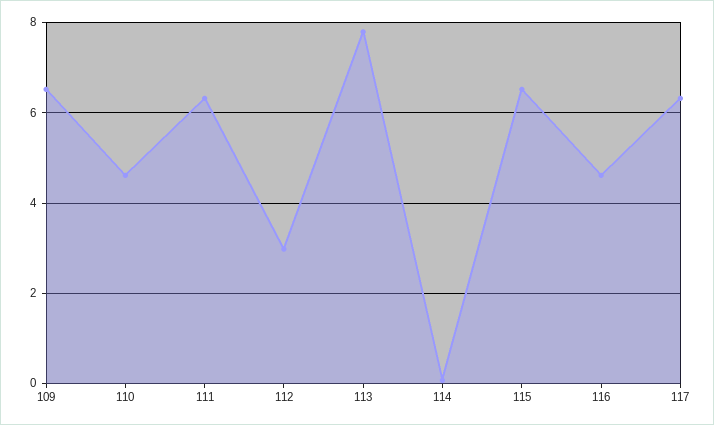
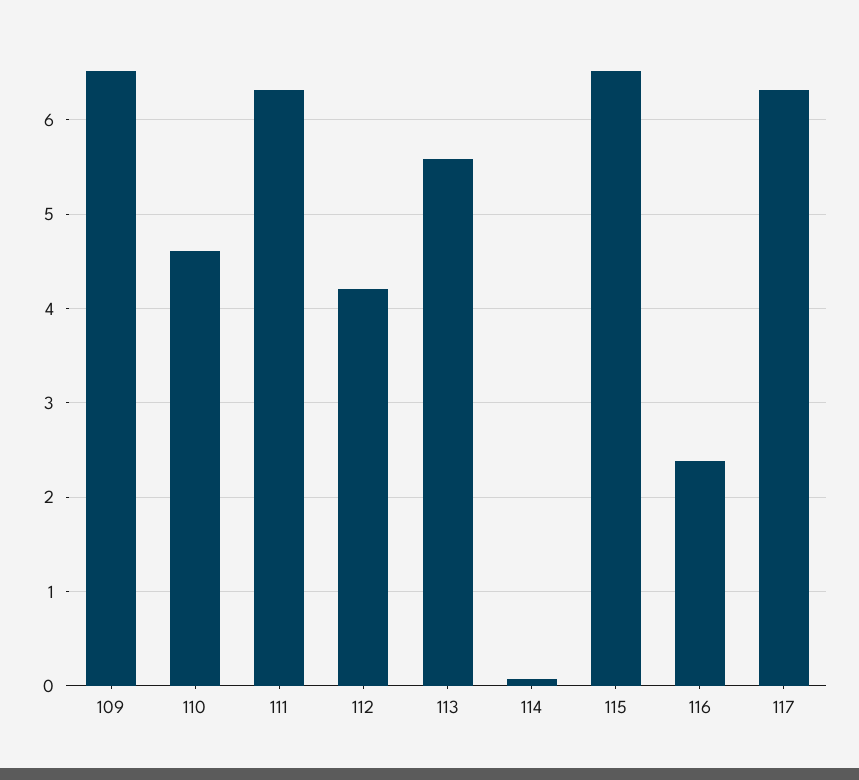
112: 3 -> 4.2
113: 7.8 -> 5.6
116: 4.6 -> 2.4

